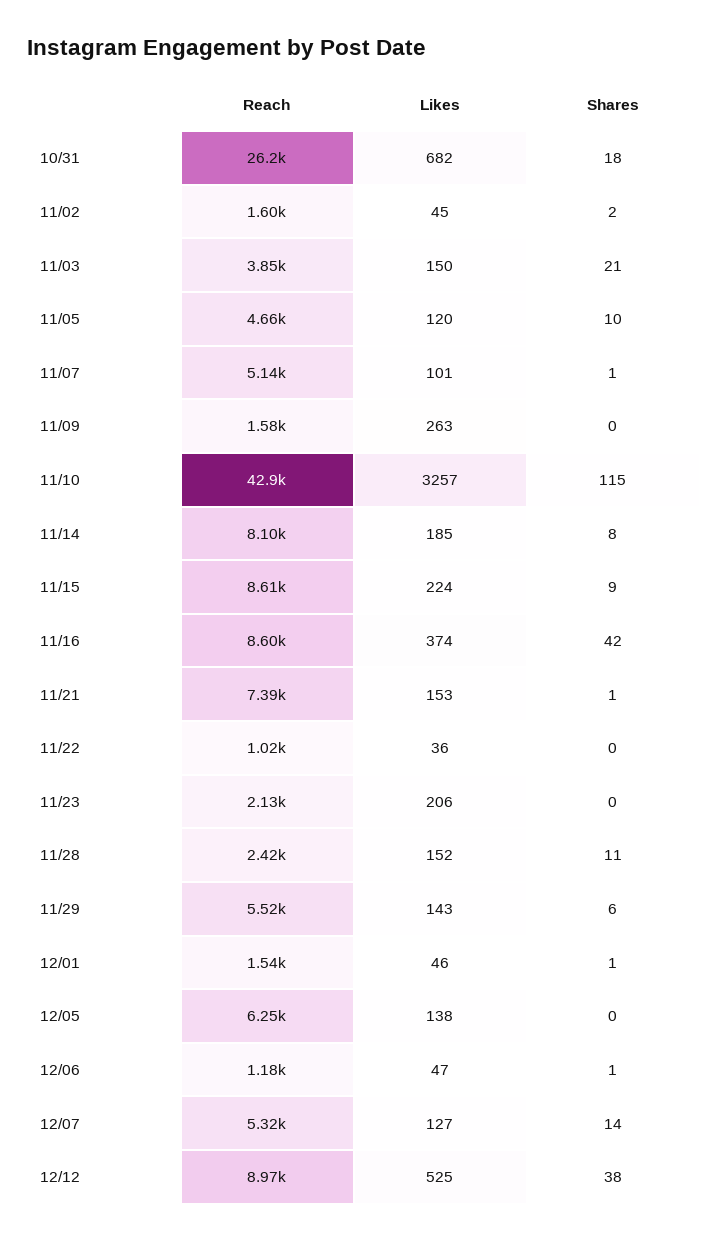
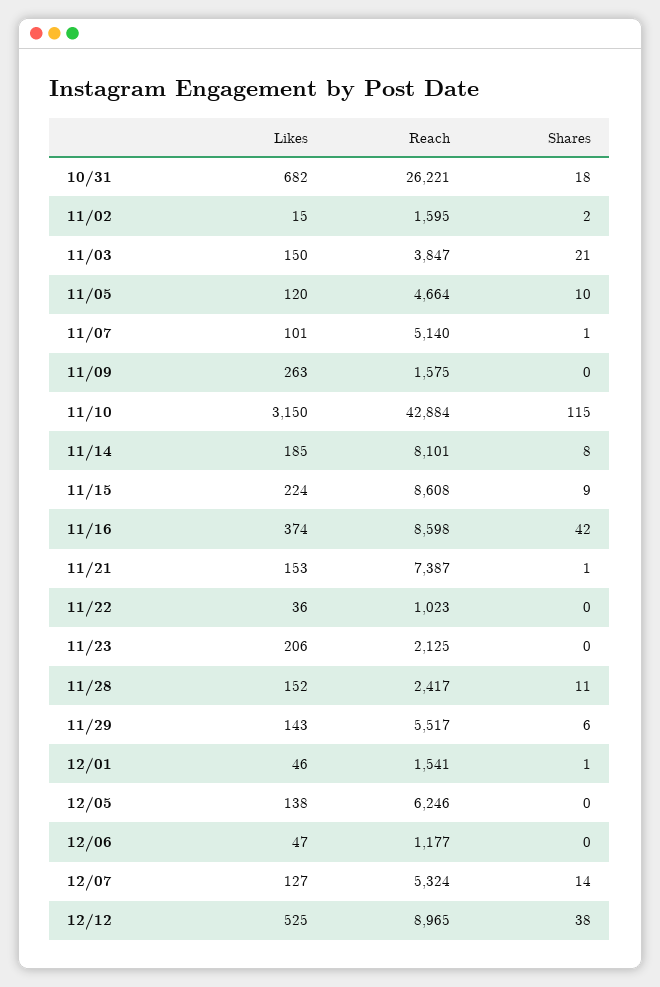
Likes, 11/02: 45 -> 15
Likes, 11/10: 3257 -> 3150
Shares, 12/06: 1 -> 0

